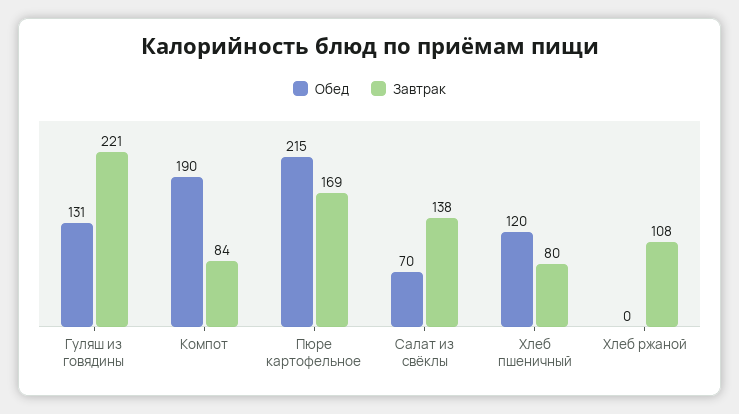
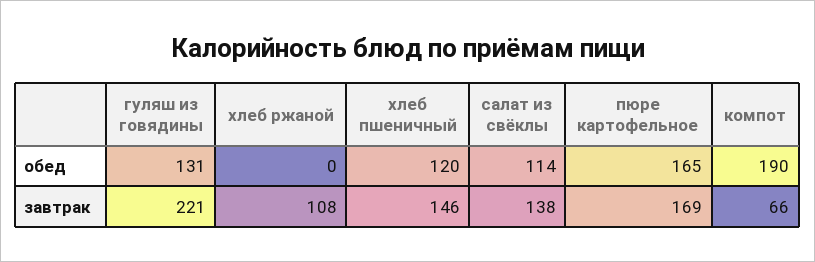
Завтрак, Компот: 84 -> 66
Обед, Пюре картофельное: 215 -> 165
Обед, Салат из свёклы: 70 -> 114
Завтрак, Хлеб пшеничный: 80 -> 146

